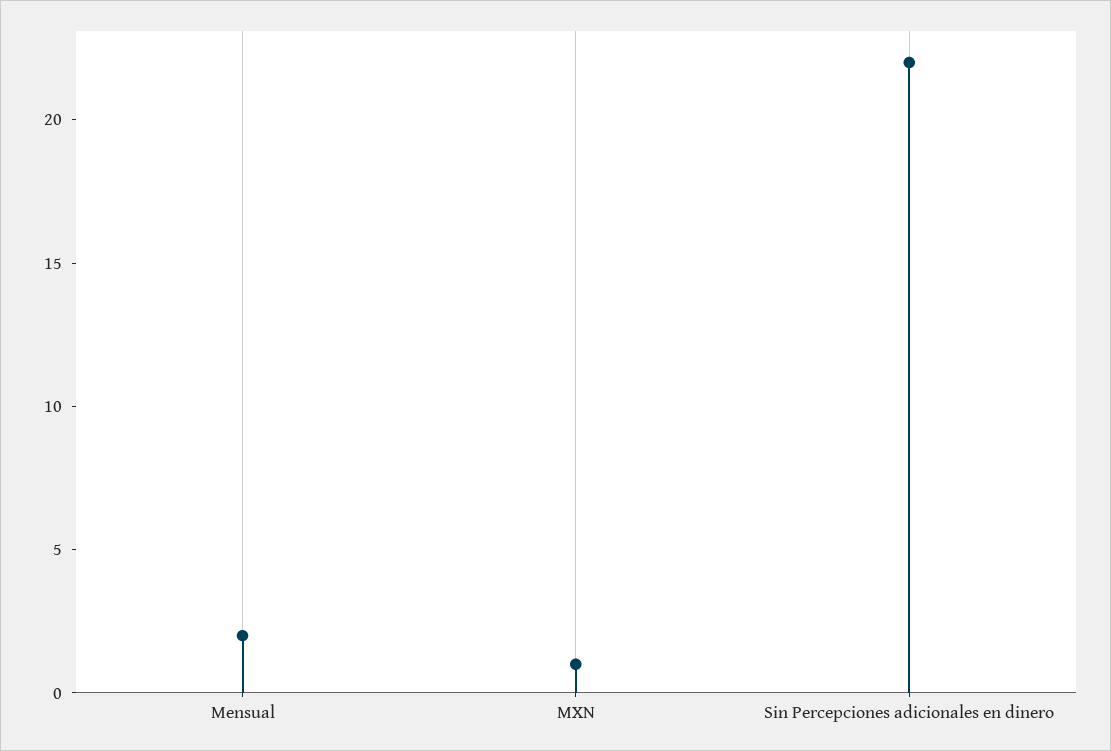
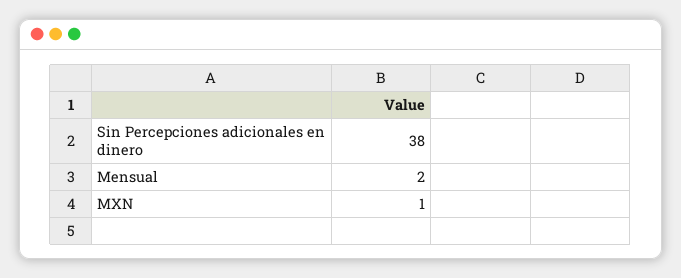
Sin Percepciones adicionales en dinero: 22 -> 38

